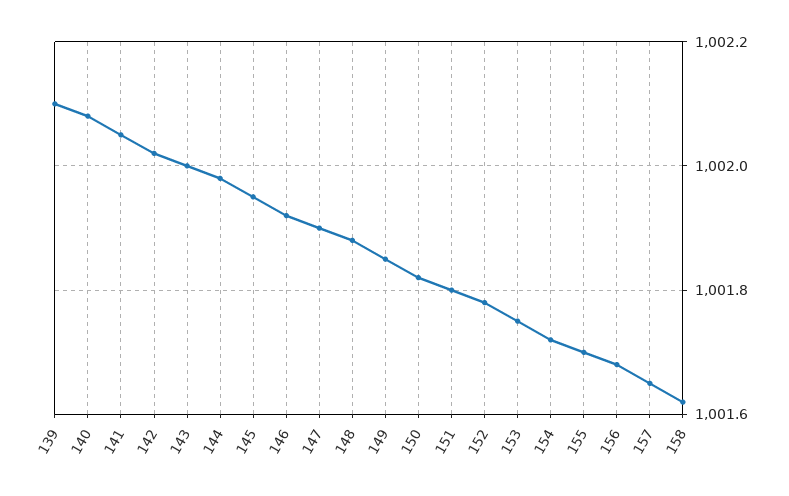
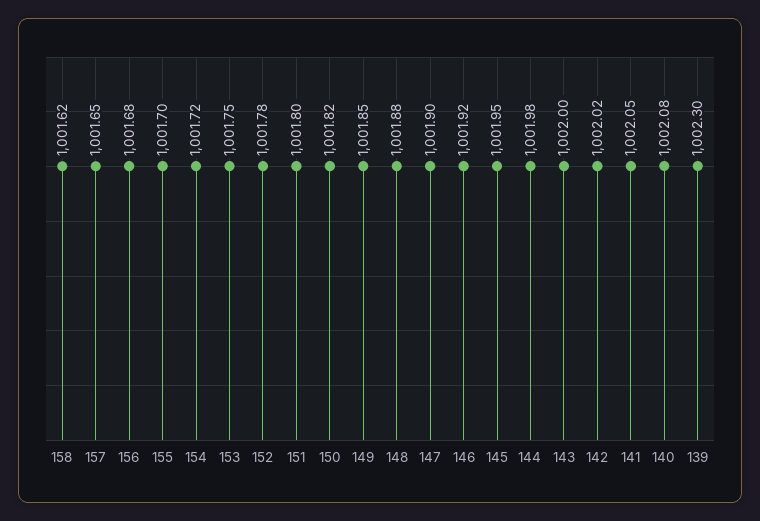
139: 1002.1 -> 1002.3

